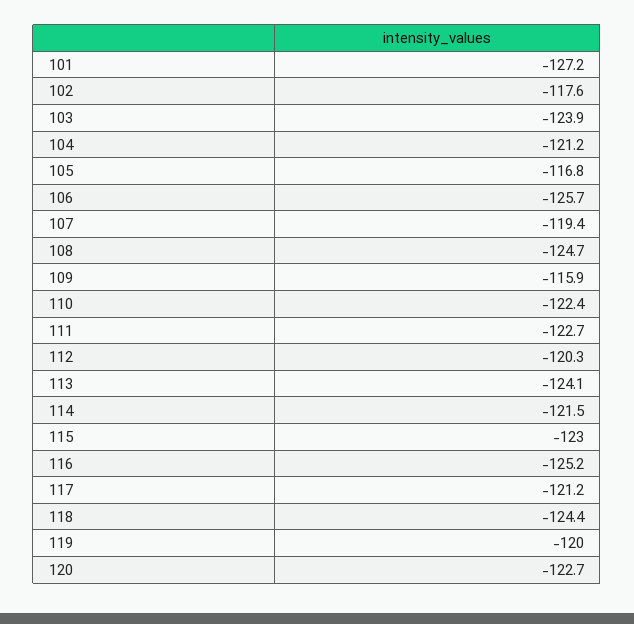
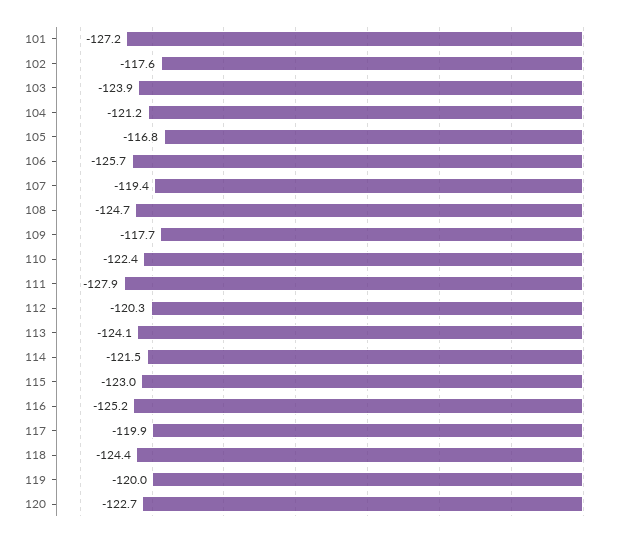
109: -115.9 -> -117.7
111: -122.7 -> -127.9
117: -121.2 -> -119.9

